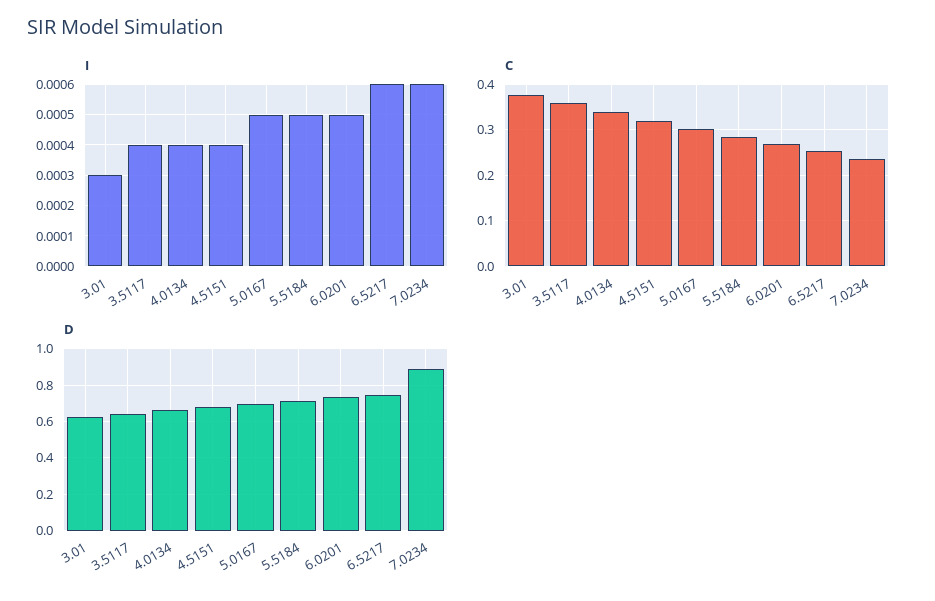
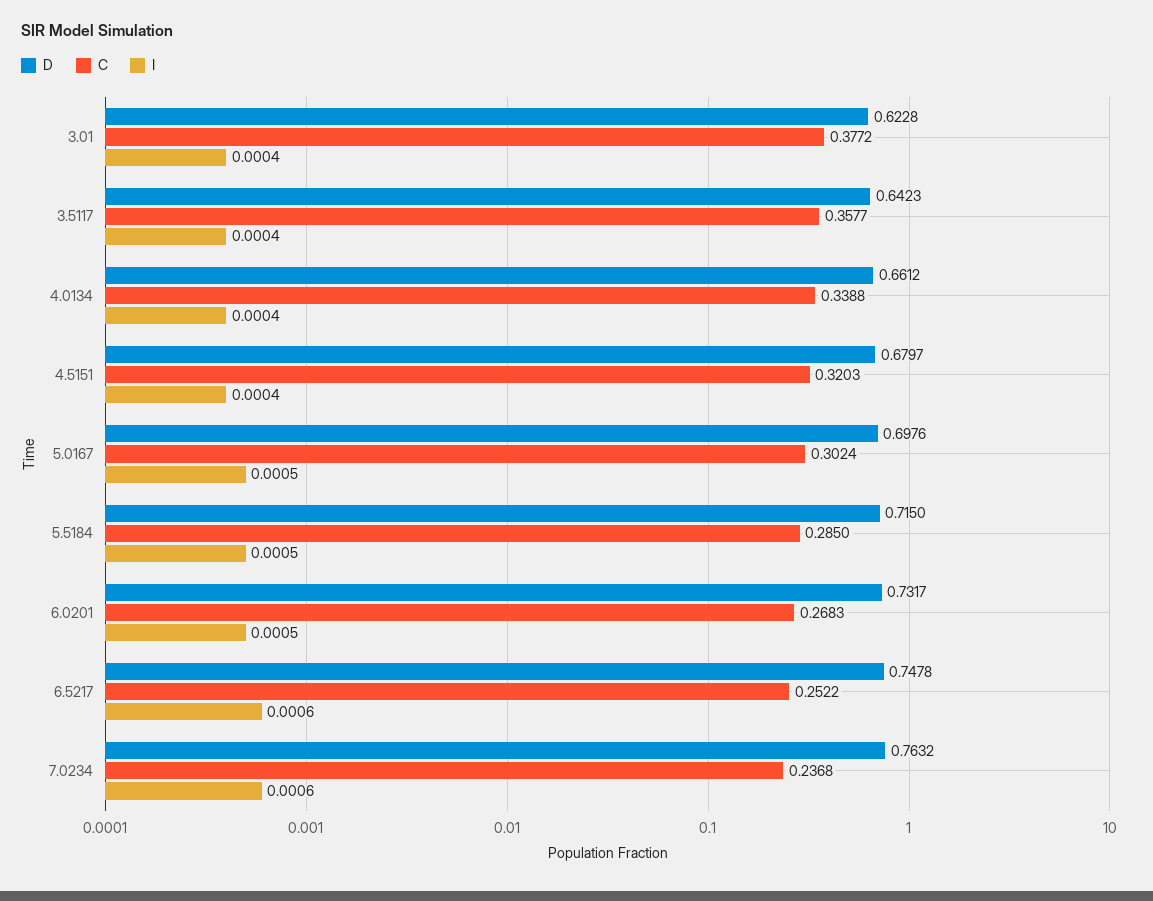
I, 3.01: 0.0003 -> 0.0004
D, 7.0234: 0.9 -> 0.7632

